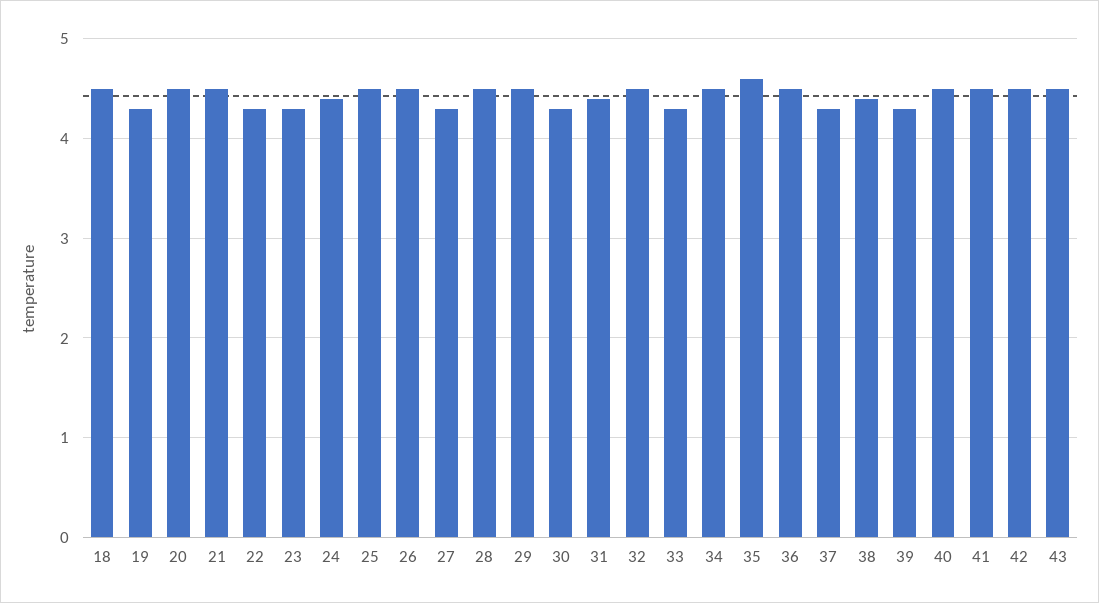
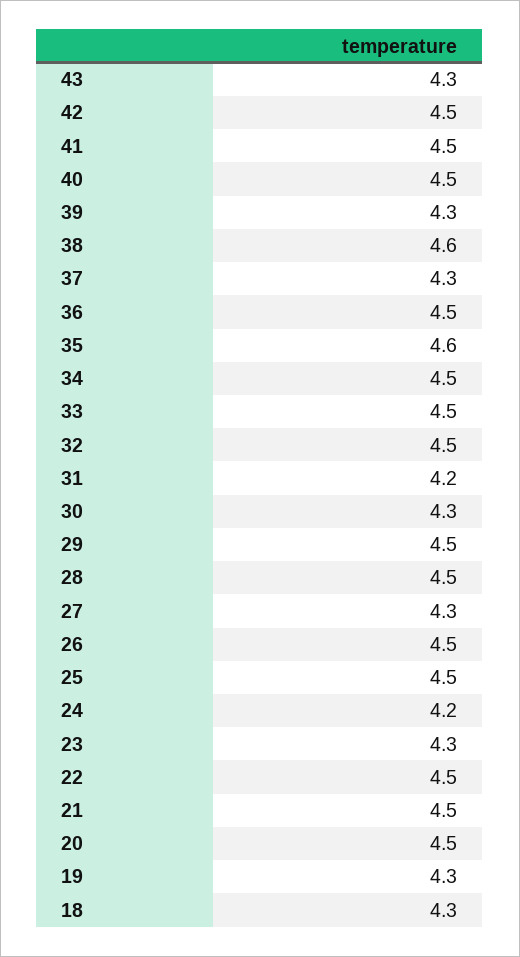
18: 4.5 -> 4.3
22: 4.3 -> 4.5
24: 4.4 -> 4.2
31: 4.4 -> 4.2
33: 4.3 -> 4.5
38: 4.4 -> 4.6
43: 4.5 -> 4.3

